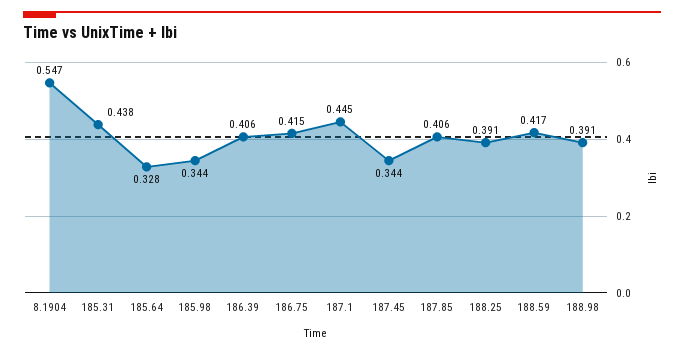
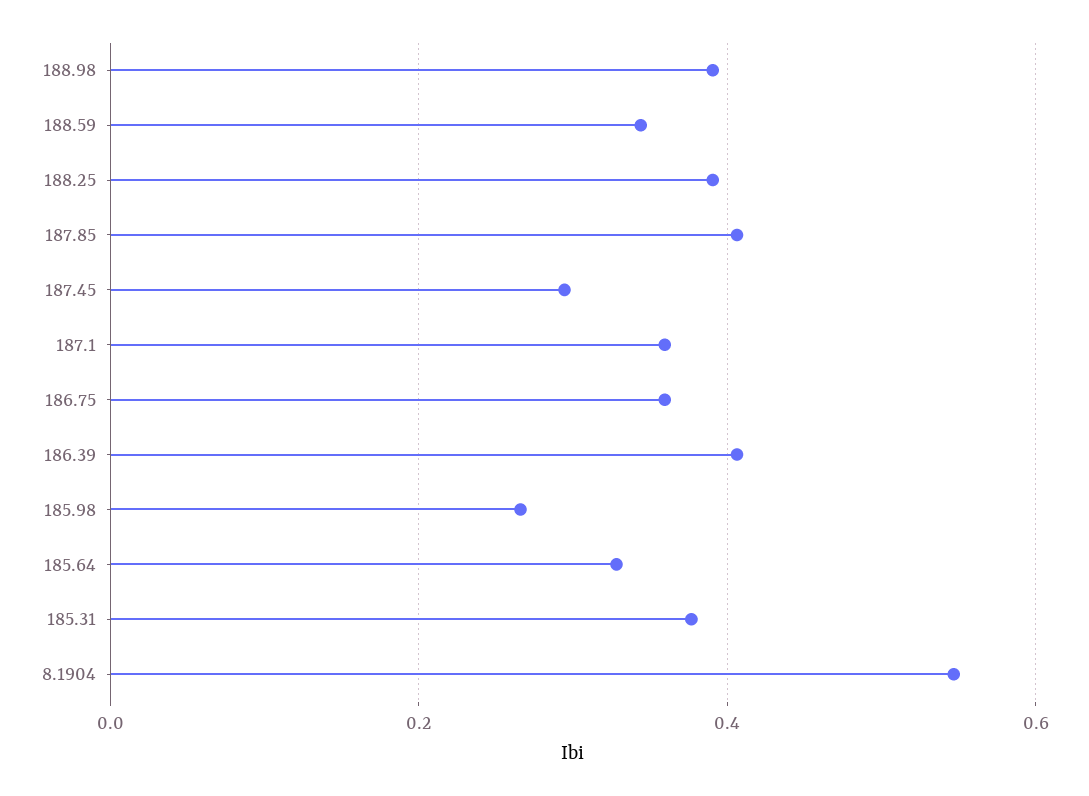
185.31: 0.438 -> 0.38
185.98: 0.344 -> 0.26
186.75: 0.415 -> 0.36
187.1: 0.445 -> 0.36
187.45: 0.344 -> 0.3
188.59: 0.417 -> 0.34

